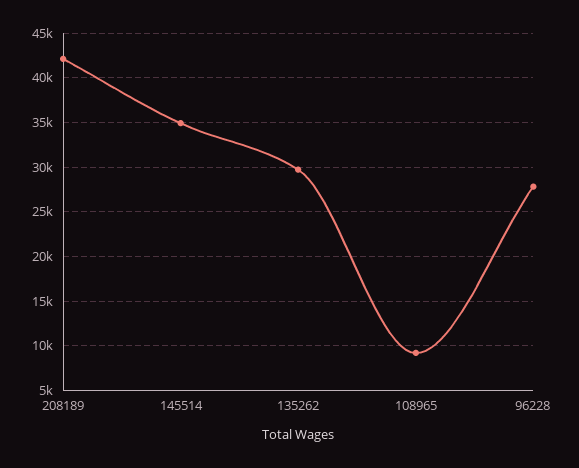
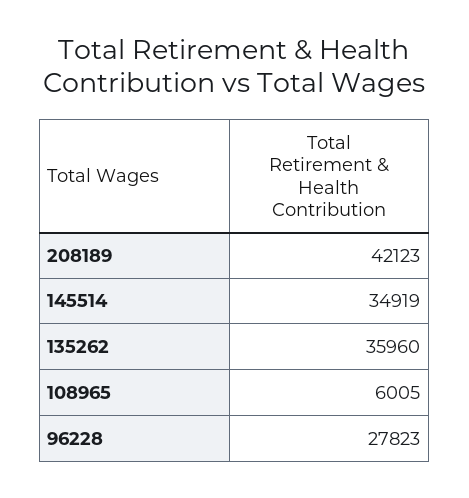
135262: 30000 -> 35960
108965: 9000 -> 6005

